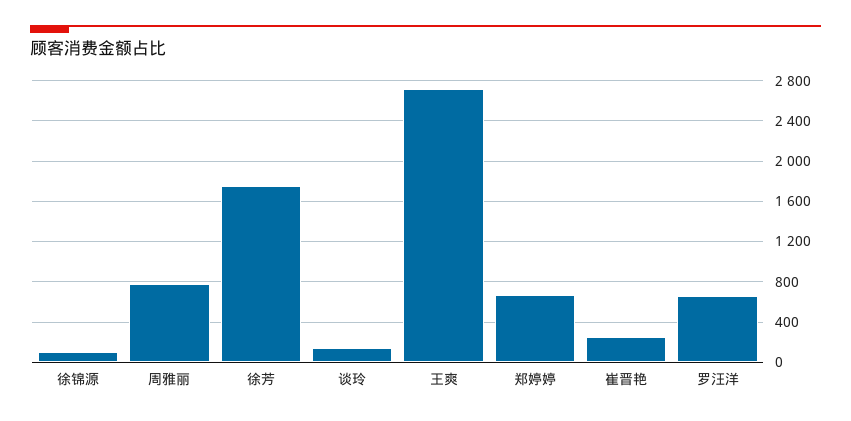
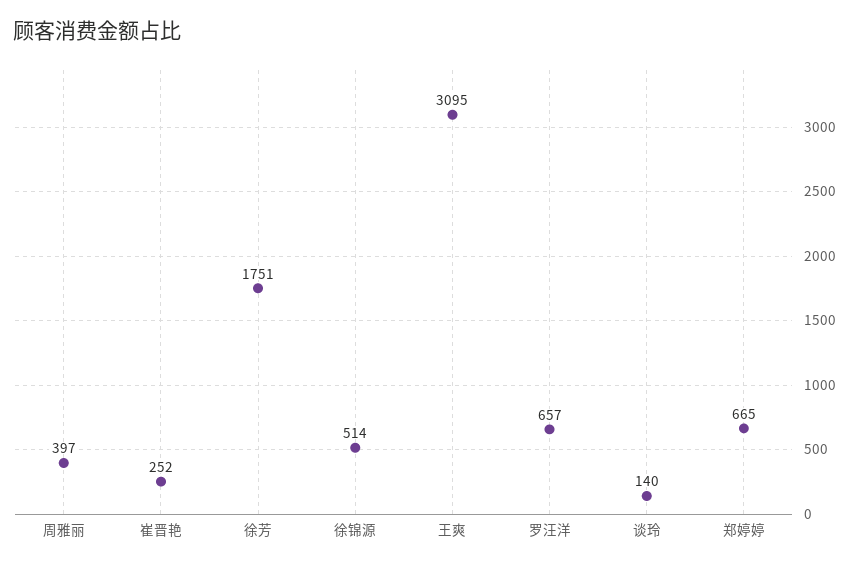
徐锦源: 100 -> 514
周雅丽: 800 -> 397
王爽: 2700 -> 3095

